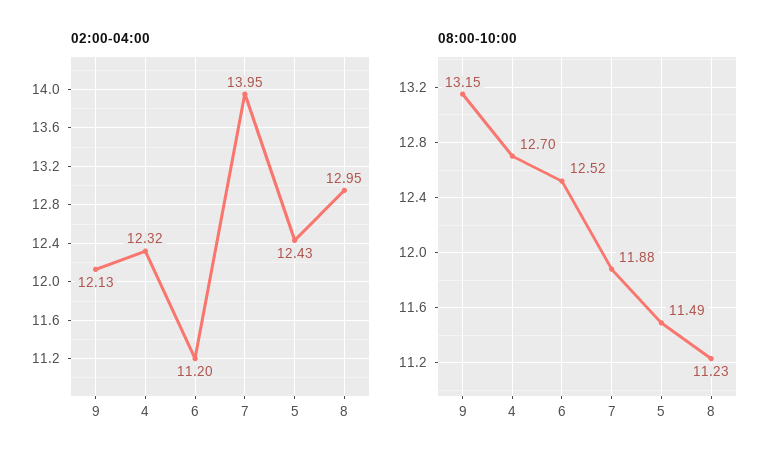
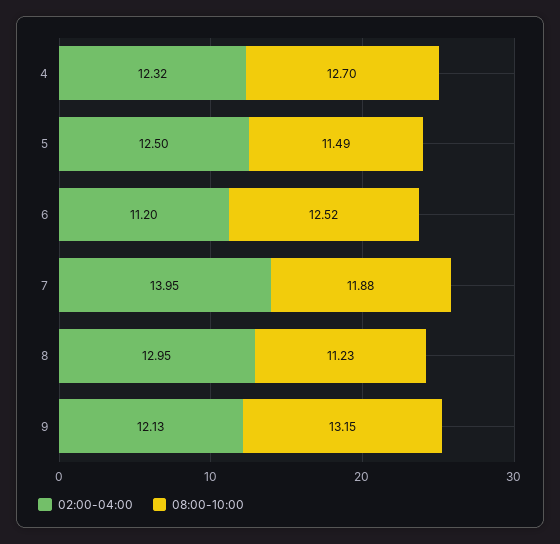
02:00-04:00, 5: 12.43 -> 12.5

